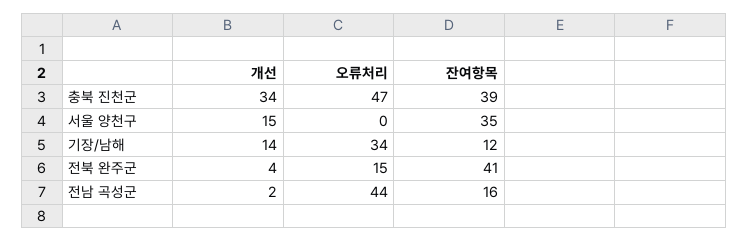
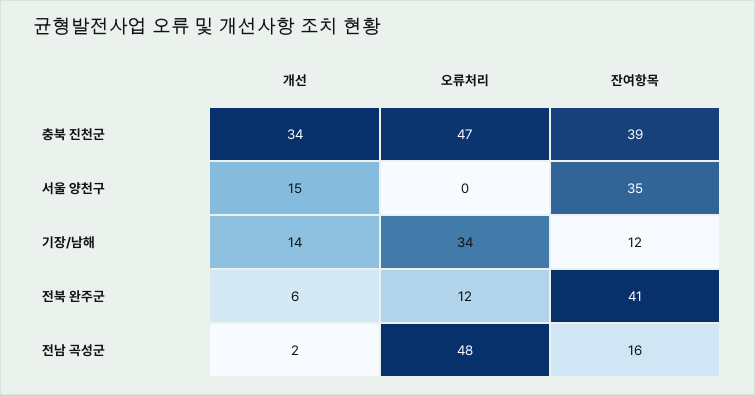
개선, 전북 완주군: 4 -> 6
오류처리, 전북 완주군: 15 -> 12
오류처리, 전남 곡성군: 44 -> 48

